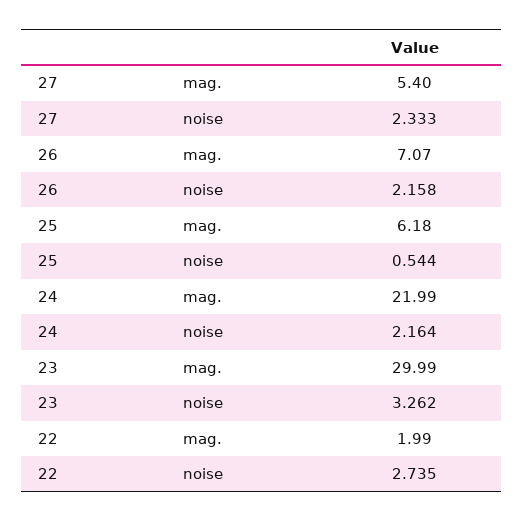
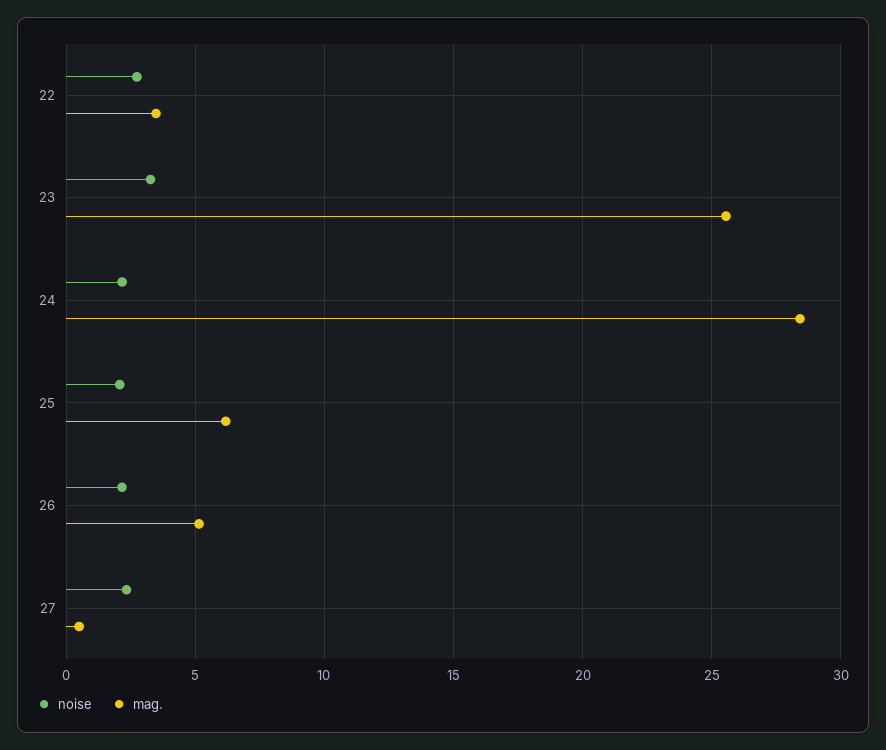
mag., 27: 5.4 -> 0.5
mag., 26: 7.07 -> 5
noise, 25: 0.544 -> 2
mag., 24: 21.99 -> 28.5
mag., 23: 29.99 -> 25.5
mag., 22: 1.99 -> 3.5

